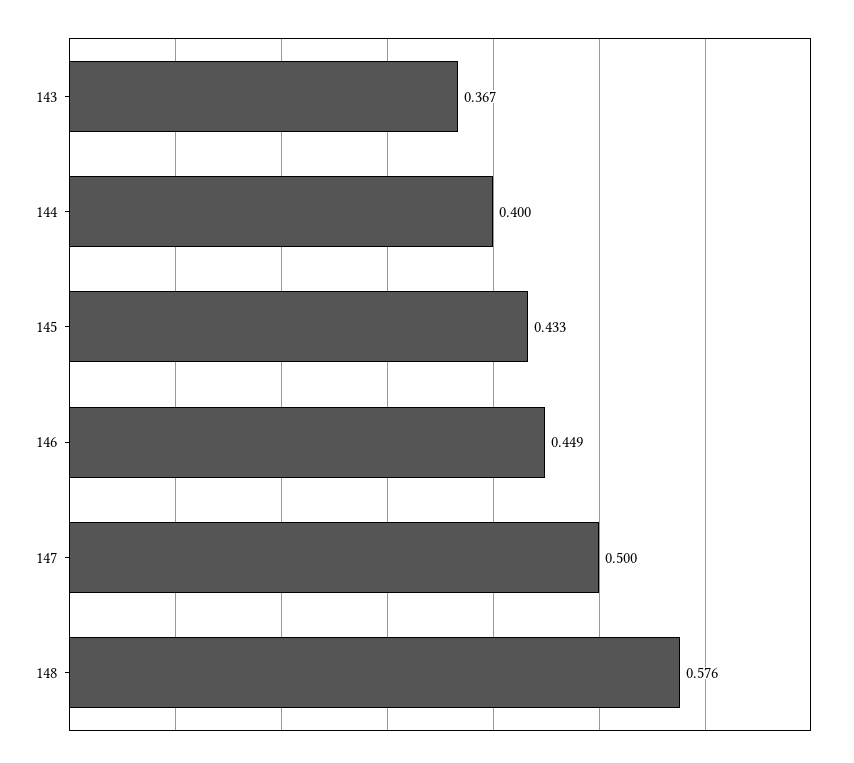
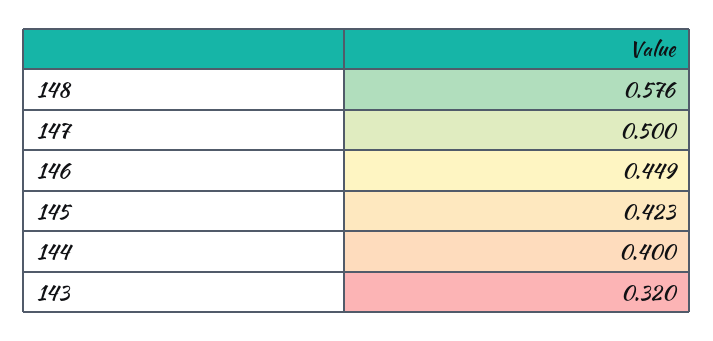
143: 0.367 -> 0.32
145: 0.433 -> 0.423

